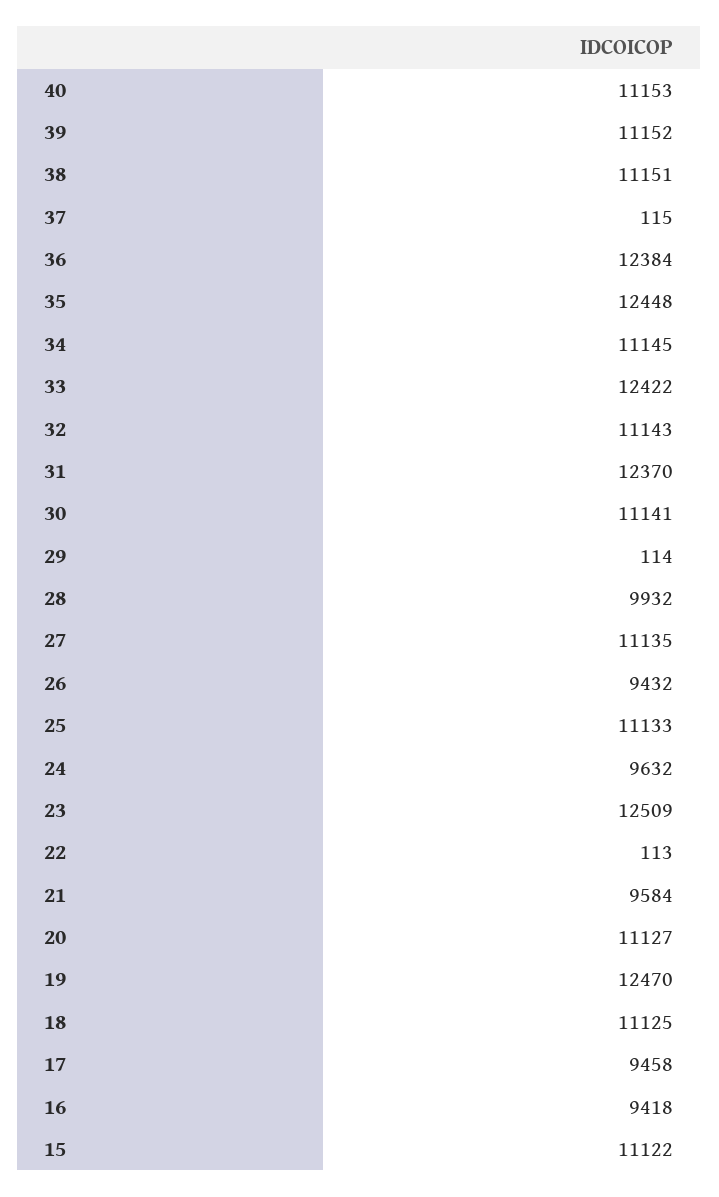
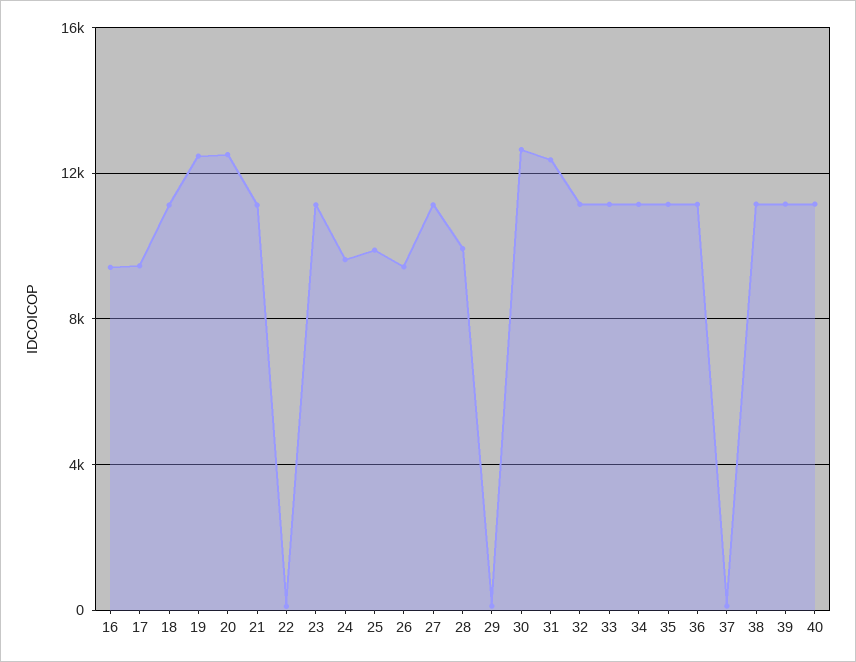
36: 12384 -> 11000
35: 12448 -> 11000
33: 12422 -> 11000
30: 11141 -> 12500
25: 11133 -> 10000
23: 12509 -> 11000
21: 9584 -> 11000
20: 11127 -> 12500
15: 11122 -> none

